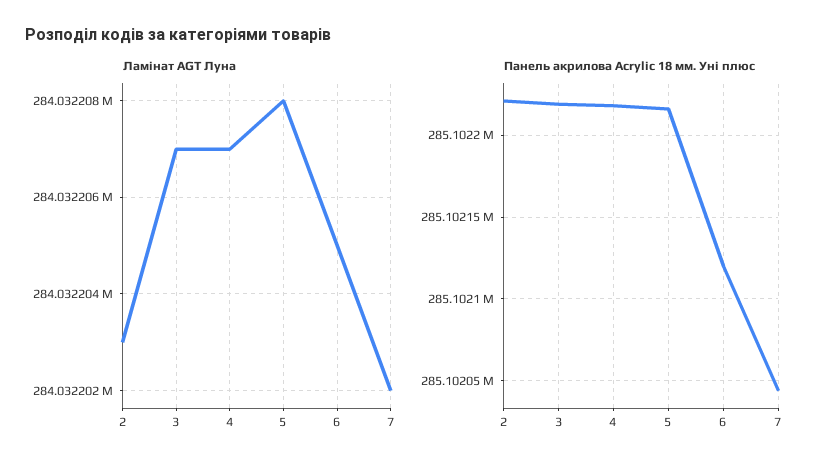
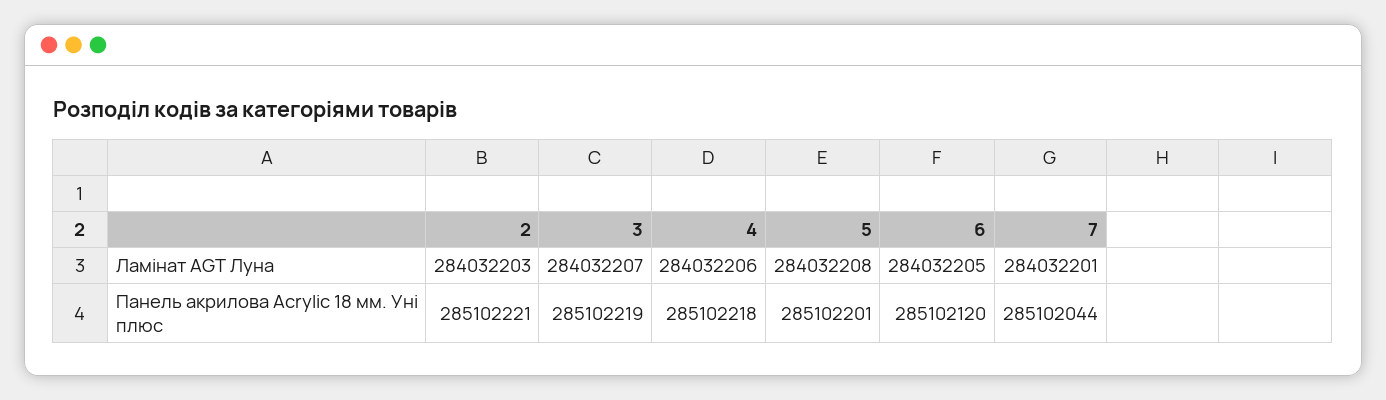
Ламінат AGT Луна, 4: 284032207 -> 284032206
Ламінат AGT Луна, 7: 284032202 -> 284032201
Панель акрилова Acrylic 18 мм. Уні плюс, 5: 285102215 -> 285102201

